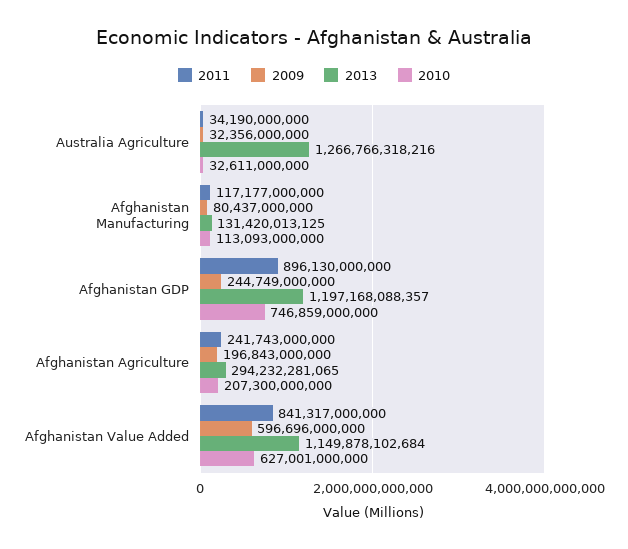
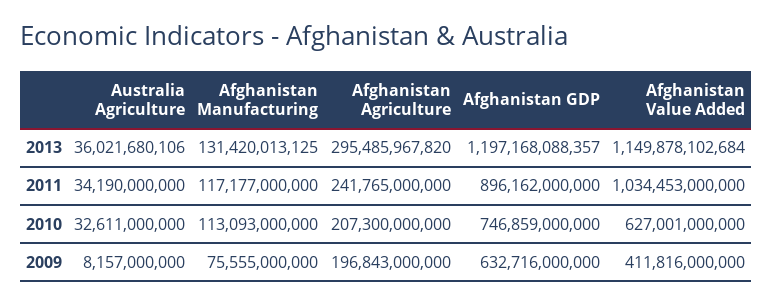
2009, Australia Agriculture: 32356000000 -> 8157000000
2013, Australia Agriculture: 1266766318216 -> 36021680106
2009, Afghanistan Manufacturing: 80437000000 -> 75555000000
2011, Afghanistan GDP: 896130000000 -> 896162000000
2009, Afghanistan GDP: 244749000000 -> 632716000000
2011, Afghanistan Agriculture: 241743000000 -> 241765000000
2013, Afghanistan Agriculture: 294232281065 -> 295485967820
2011, Afghanistan Value Added: 841317000000 -> 1034453000000
2009, Afghanistan Value Added: 596696000000 -> 411816000000

